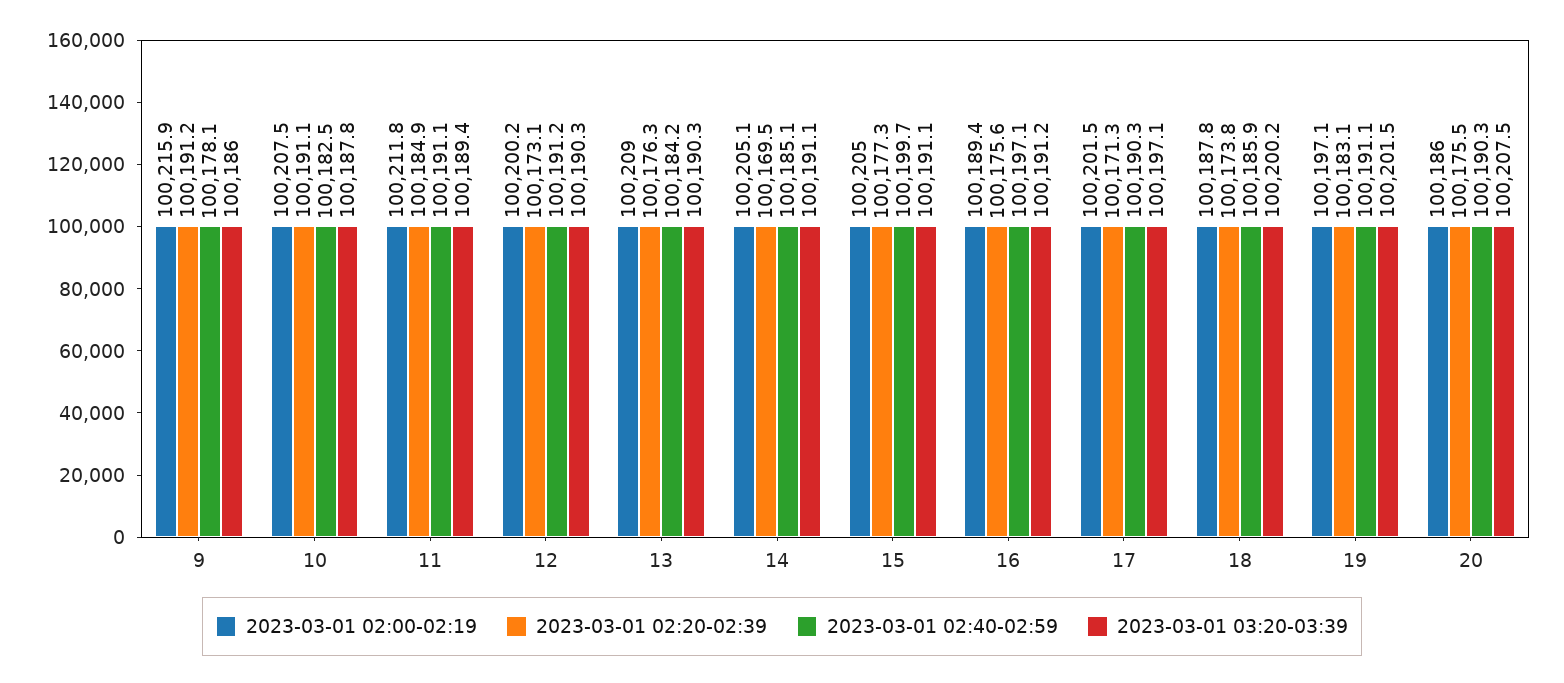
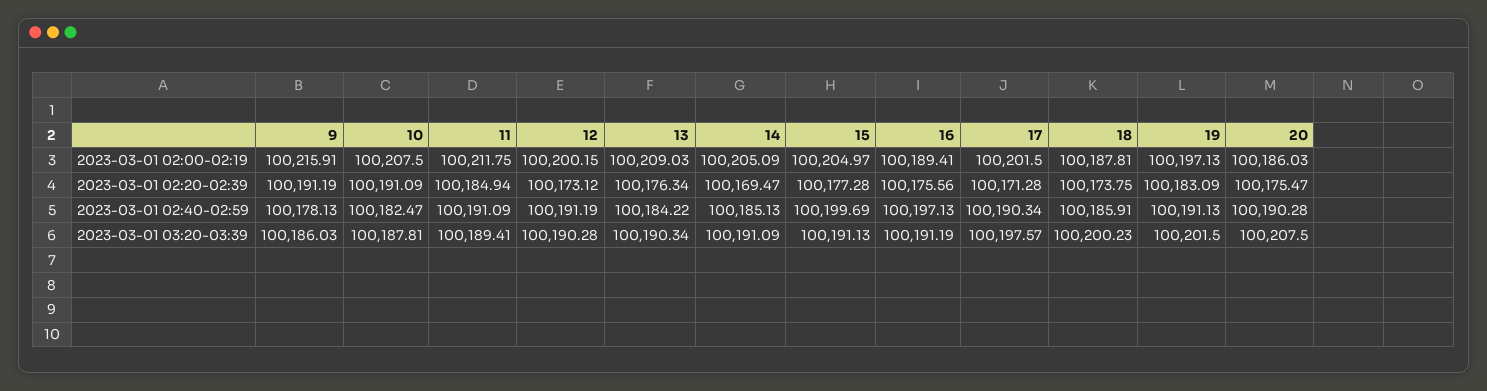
2023-03-01 03:20-03:39, 17: 100197.1 -> 100197.57

